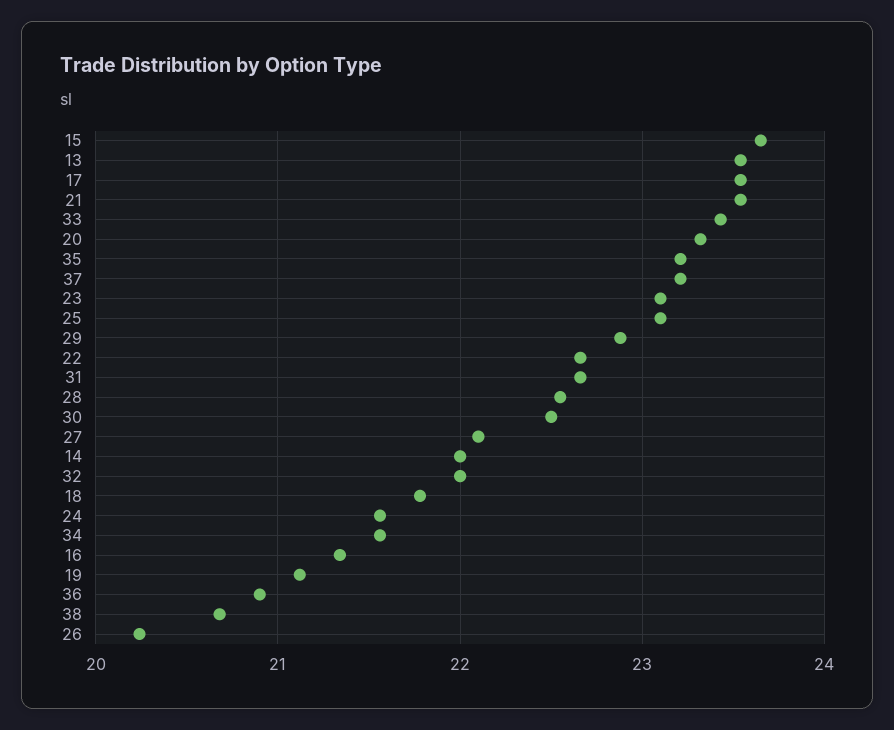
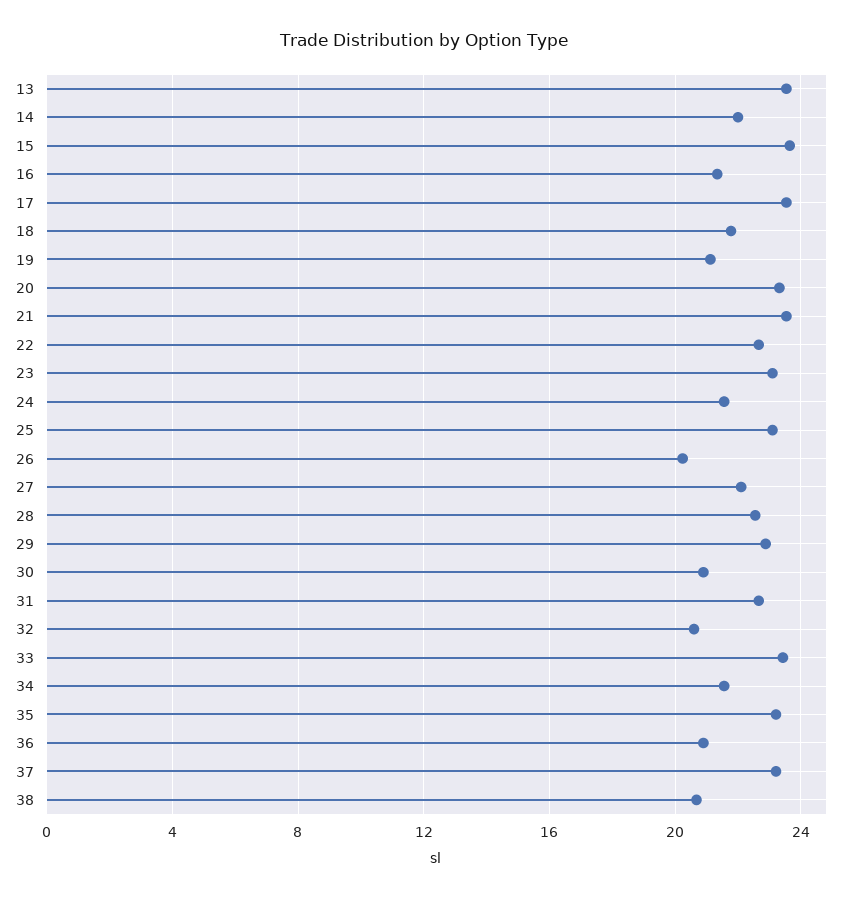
30: 22.5 -> 21
32: 22 -> 20.5

